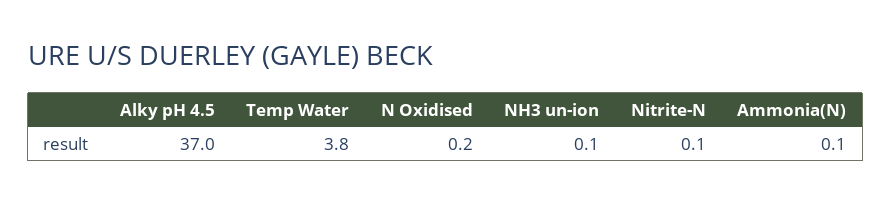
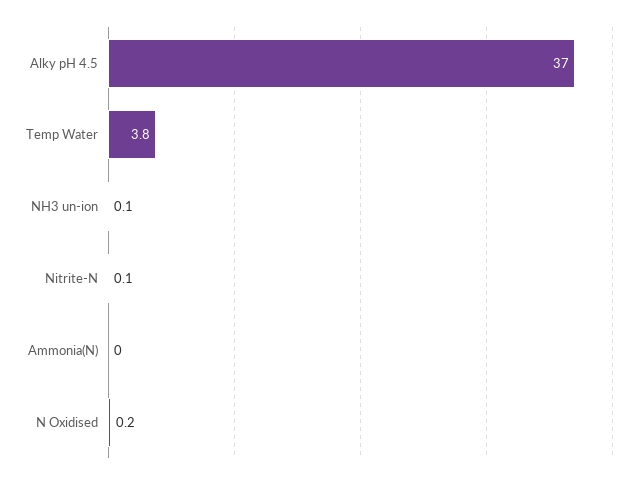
Ammonia(N): 0.1 -> 0

